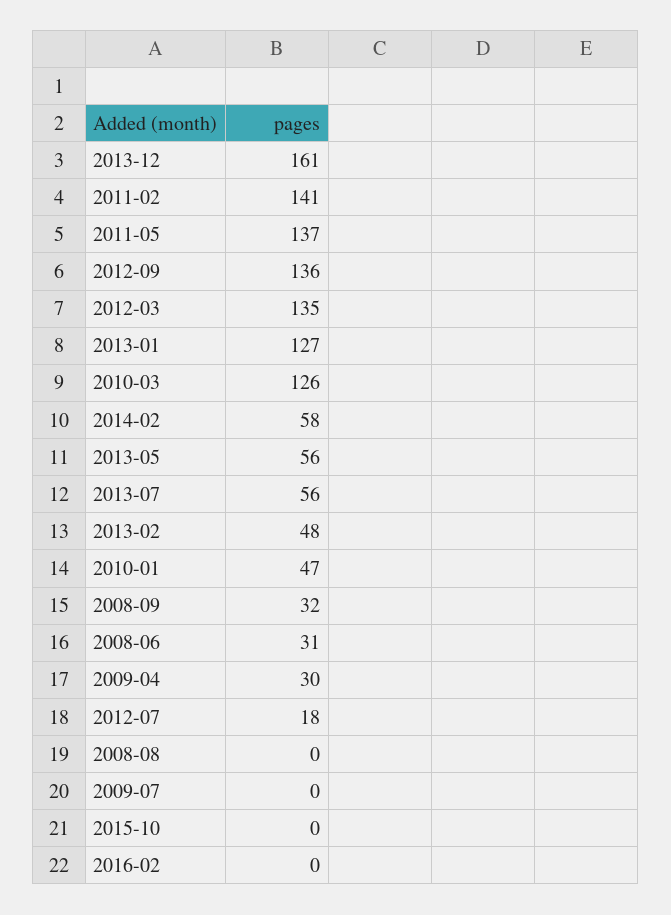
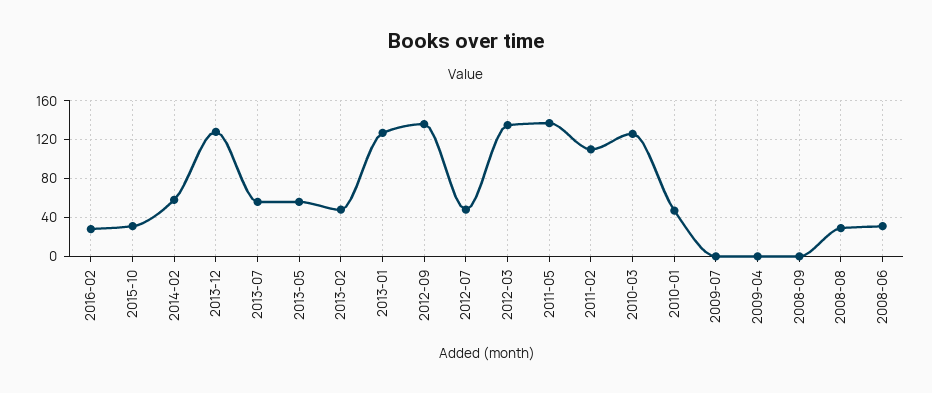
2013-12: 161 -> 130
2011-02: 141 -> 110
2008-09: 32 -> 0
2009-04: 30 -> 0
2012-07: 18 -> 50
2008-08: 0 -> 30
2015-10: 0 -> 30
2016-02: 0 -> 30

